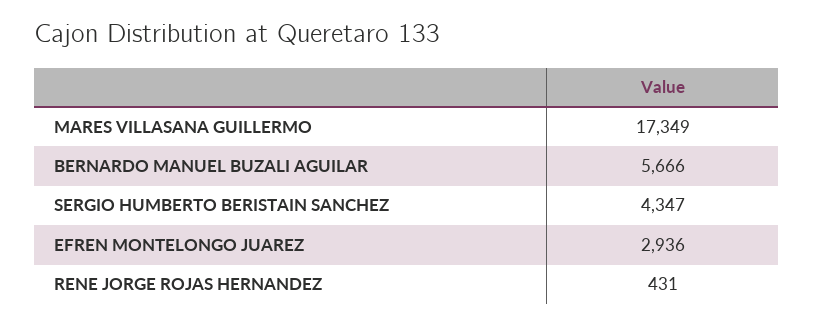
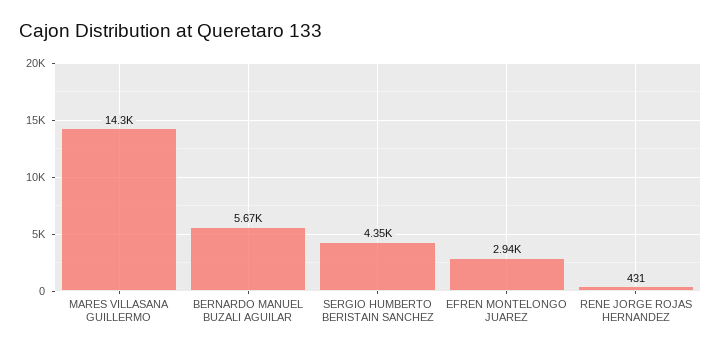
MARES VILLASANA GUILLERMO: 17349 -> 14300

